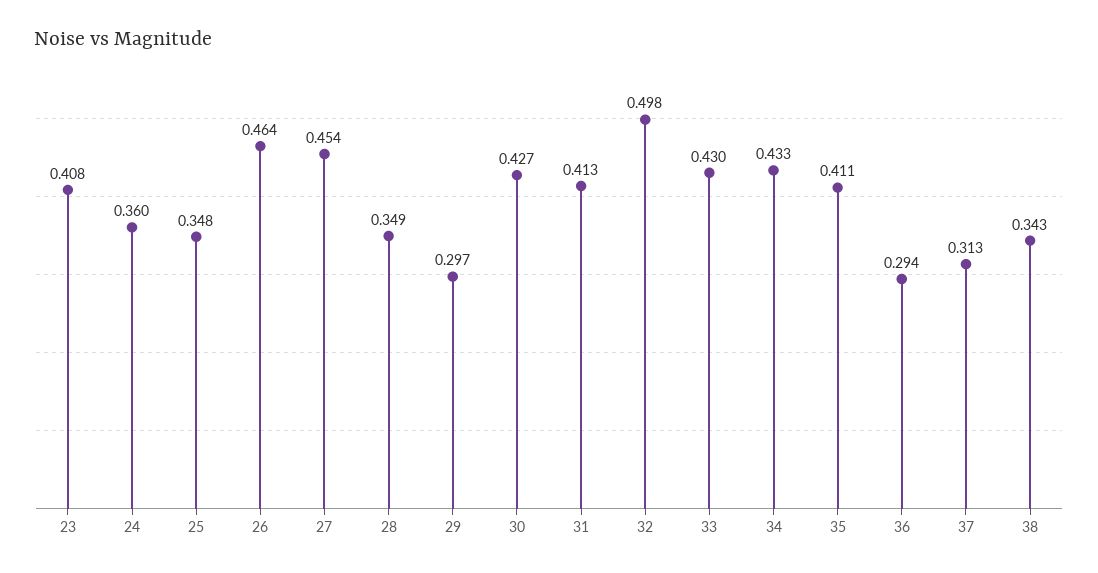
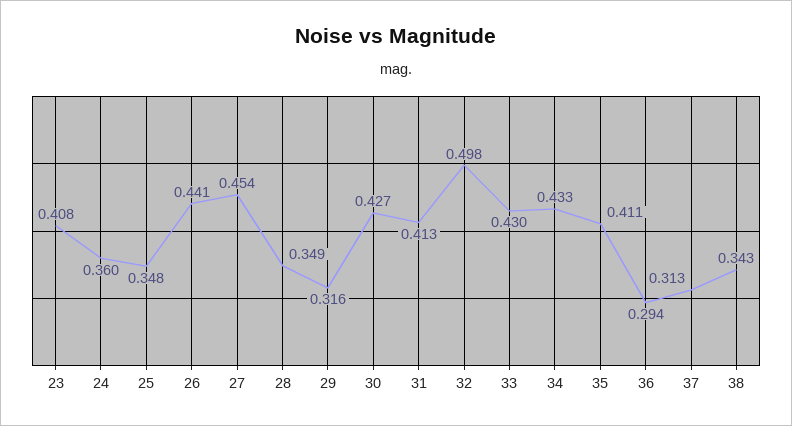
26: 0.464 -> 0.441
29: 0.297 -> 0.316

